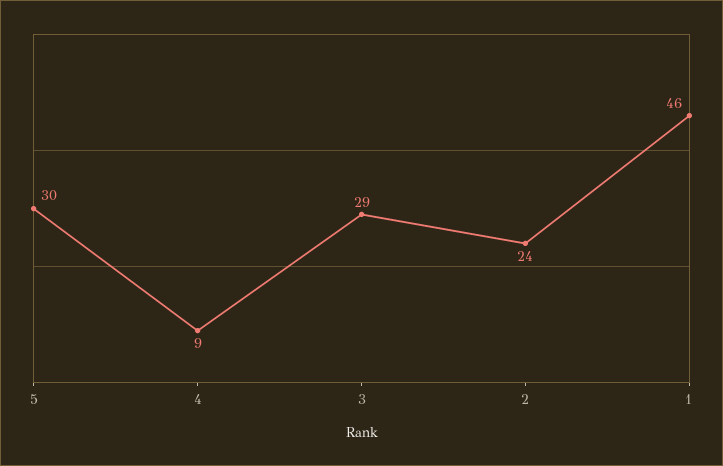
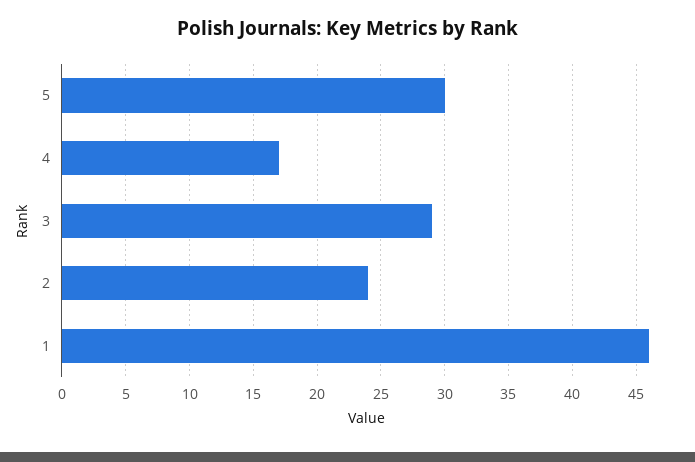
4: 9 -> 17

